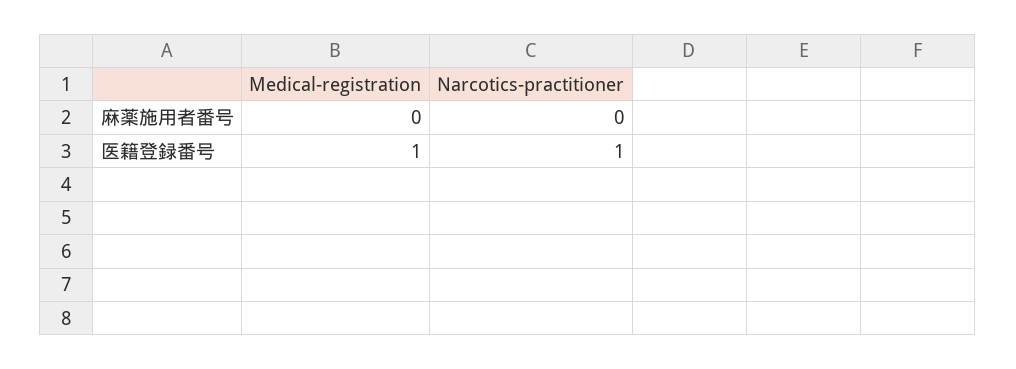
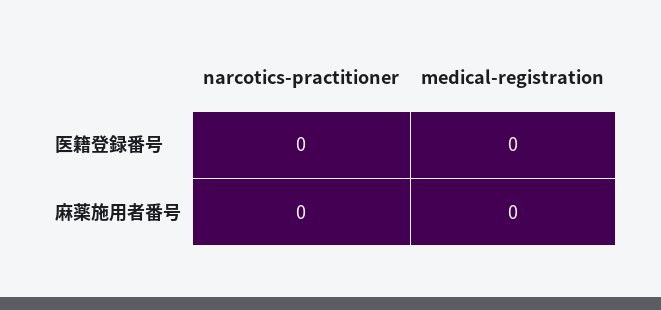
Medical-registration, 医籍登録番号: 1 -> 0
Narcotics-practitioner, 医籍登録番号: 1 -> 0

